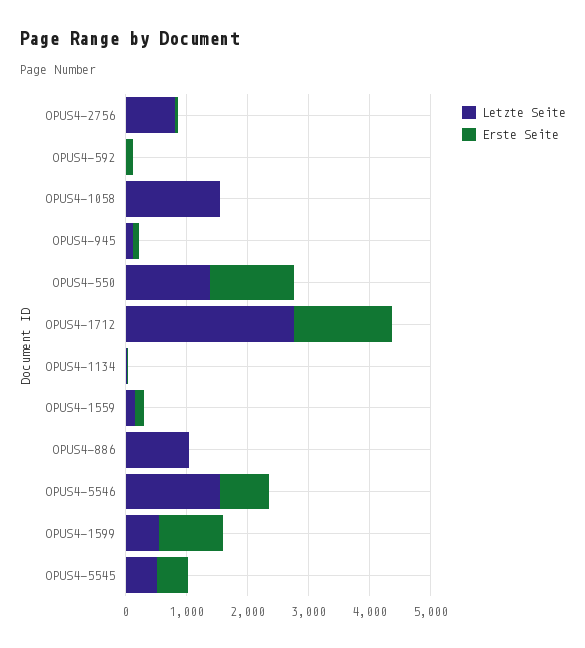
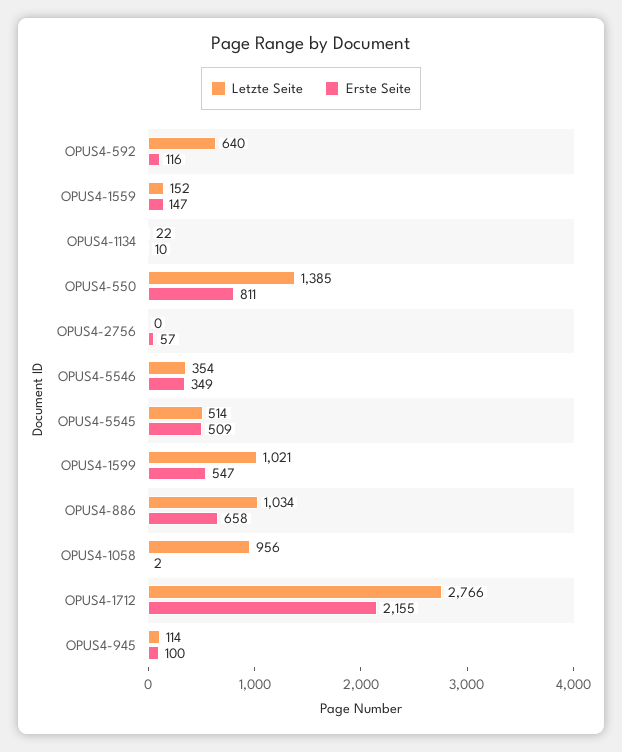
Letzte Seite, OPUS4-2756: 800 -> 0
Letzte Seite, OPUS4-592: 0 -> 640
Letzte Seite, OPUS4-1058: 1600 -> 956
Erste Seite, OPUS4-550: 1400 -> 811
Erste Seite, OPUS4-1712: 1600 -> 2155
Erste Seite, OPUS4-886: 0 -> 658
Letzte Seite, OPUS4-5546: 1600 -> 354
Erste Seite, OPUS4-5546: 800 -> 349
Letzte Seite, OPUS4-1599: 600 -> 1021
Erste Seite, OPUS4-1599: 1000 -> 547

